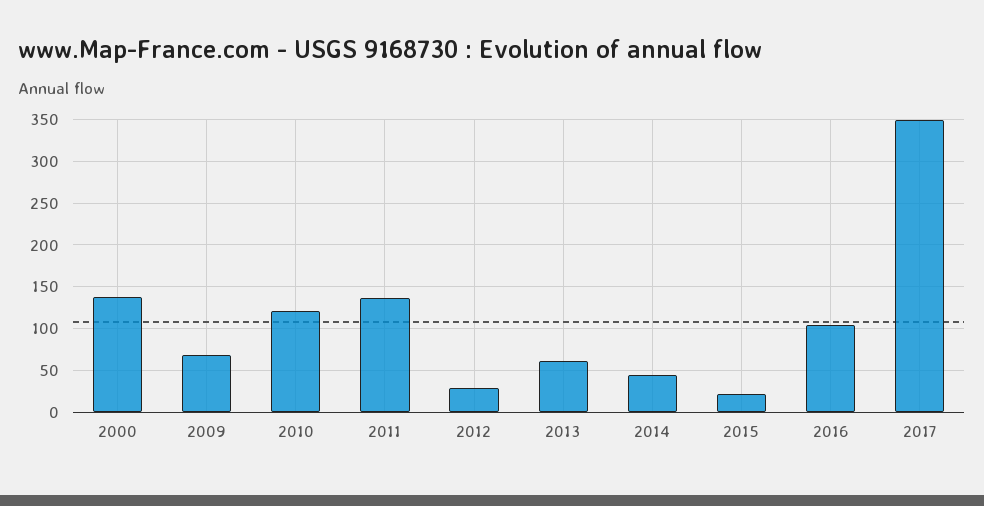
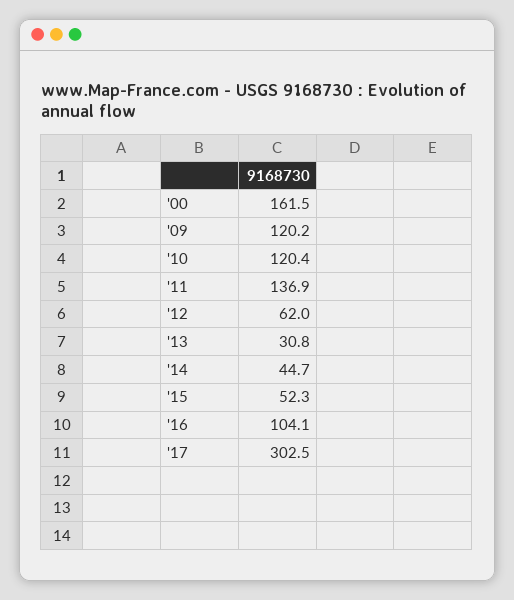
2000: 140 -> 161.5
2009: 70 -> 120.2
2012: 30 -> 62
2013: 60 -> 30.8
2015: 20 -> 52.3
2017: 350 -> 302.5

